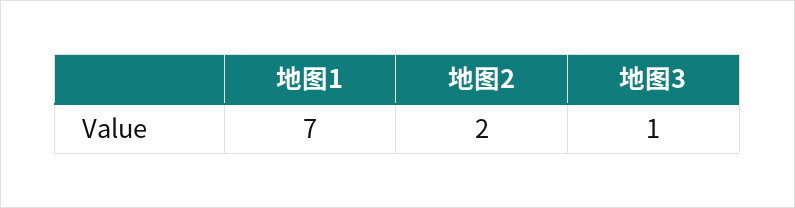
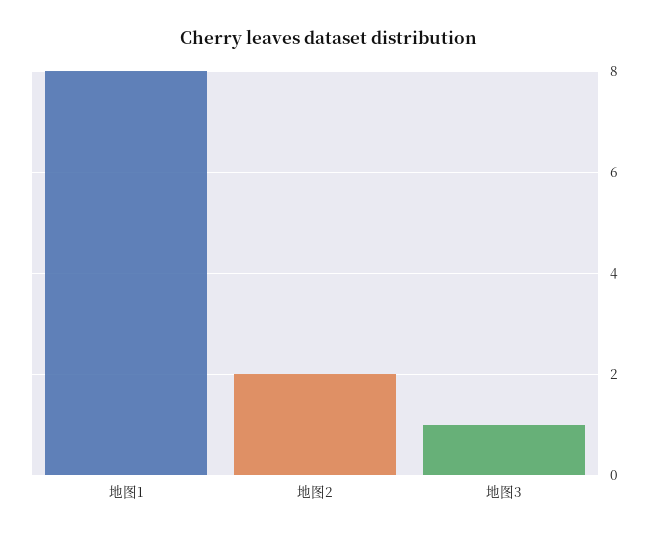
地图1: 7 -> 8

